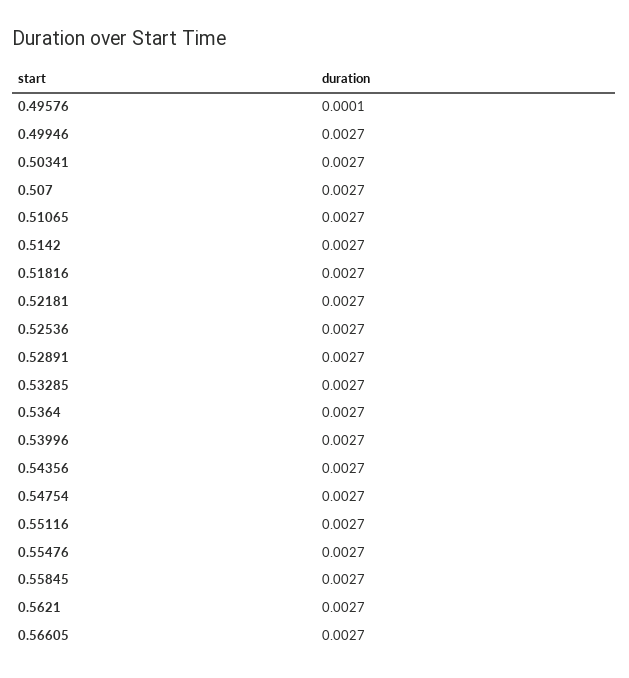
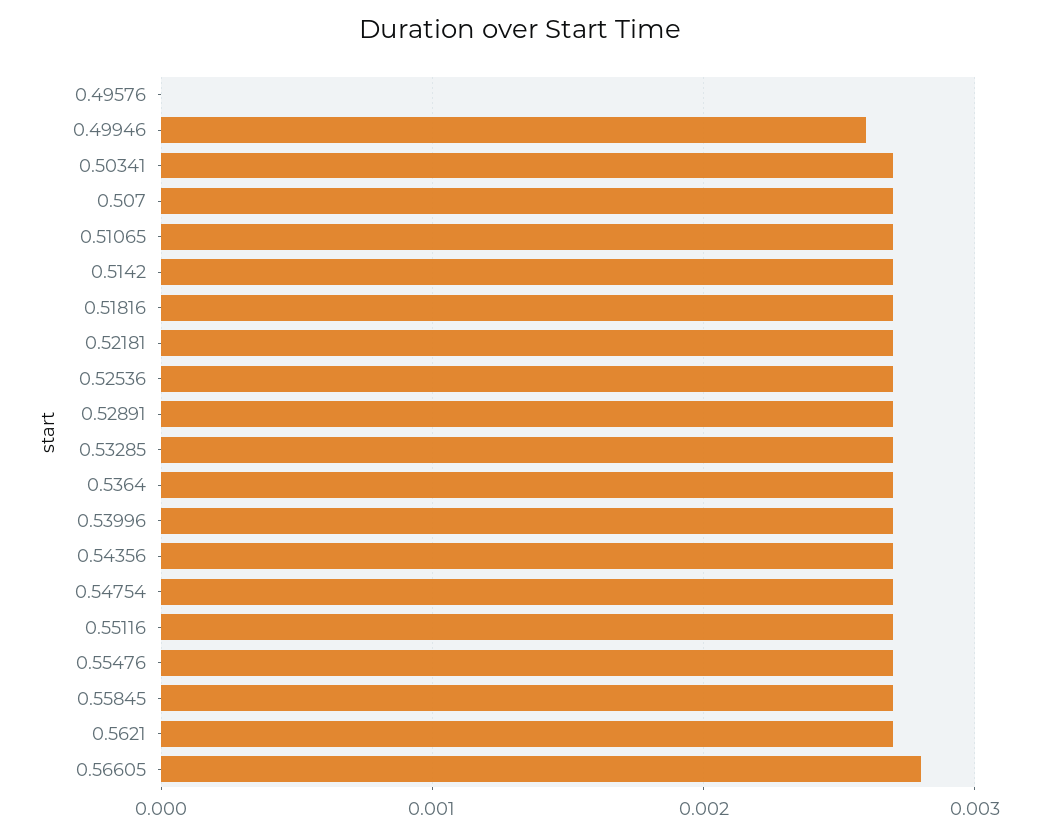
0.49576: 0.0001 -> 0
0.49946: 0.0027 -> 0.0026
0.56605: 0.0027 -> 0.0028

